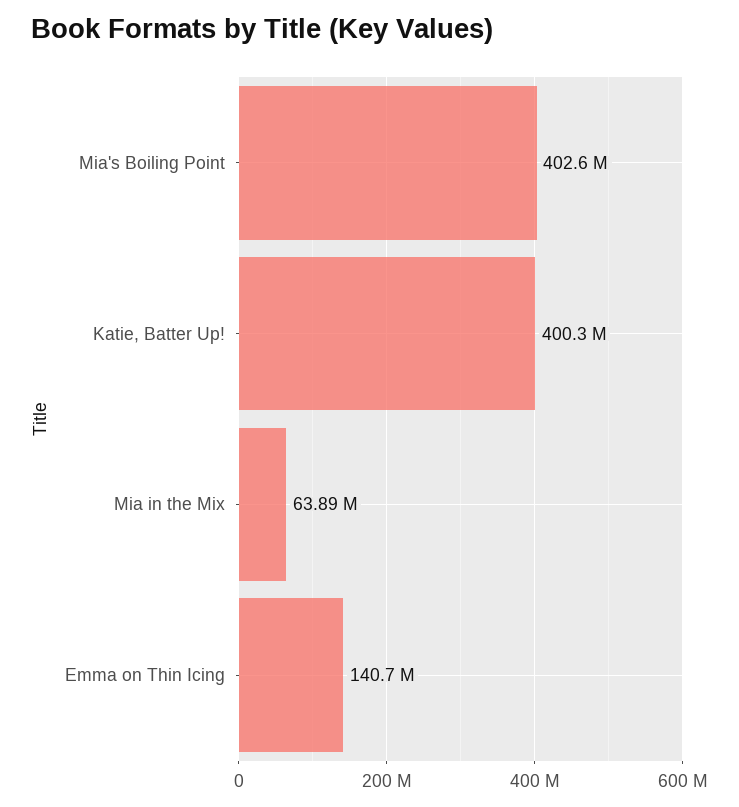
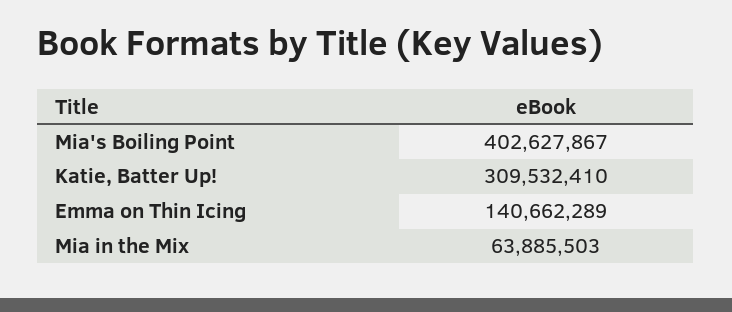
Katie, Batter Up!: 400300000 -> 309532410

